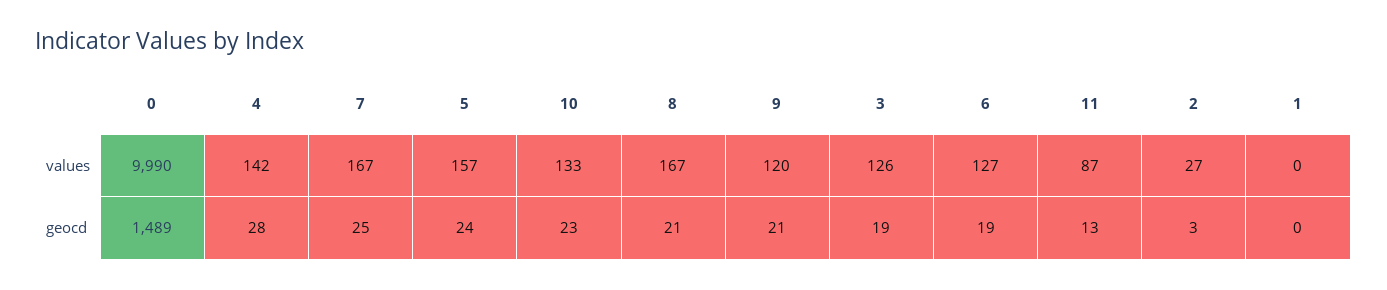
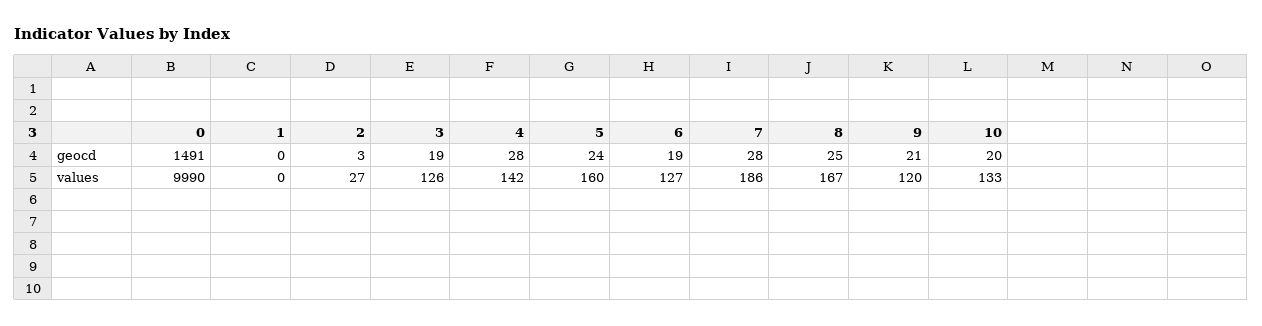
7, values: 167 -> 186
5, values: 157 -> 160
11, values: 87 -> none
0, geocd: 1489 -> 1491
7, geocd: 25 -> 28
10, geocd: 23 -> 20
8, geocd: 21 -> 25
11, geocd: 13 -> none

